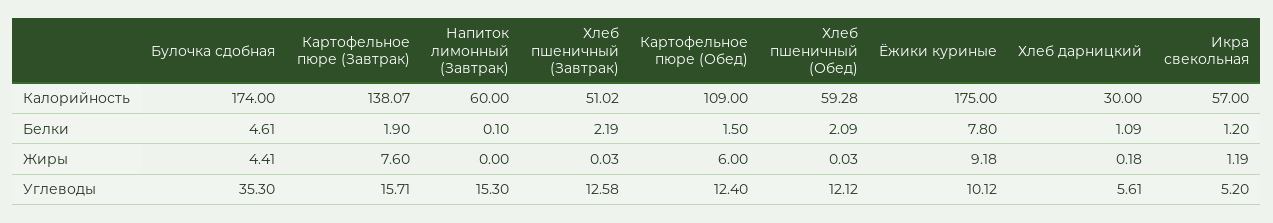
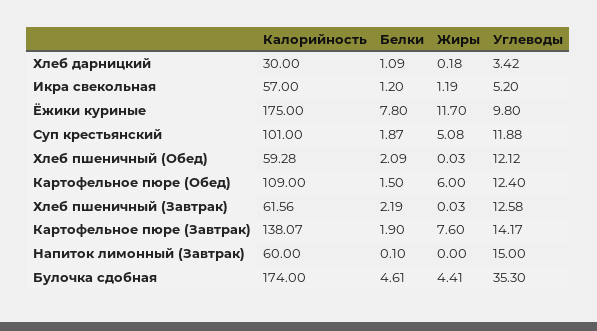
Хлеб пшеничный (Завтрак), Калорийность: 51.02 -> 61.56
Ёжики куриные, Жиры: 9.18 -> 11.7
Картофельное пюре (Завтрак), Углеводы: 15.71 -> 14.17
Напиток лимонный (Завтрак), Углеводы: 15.3 -> 15
Ёжики куриные, Углеводы: 10.12 -> 9.8
Хлеб дарницкий, Углеводы: 5.61 -> 3.42
Суп крестьянский, Калорийность: none -> 101
Суп крестьянский, Белки: none -> 1.87
Суп крестьянский, Жиры: none -> 5.08
Суп крестьянский, Углеводы: none -> 11.88

